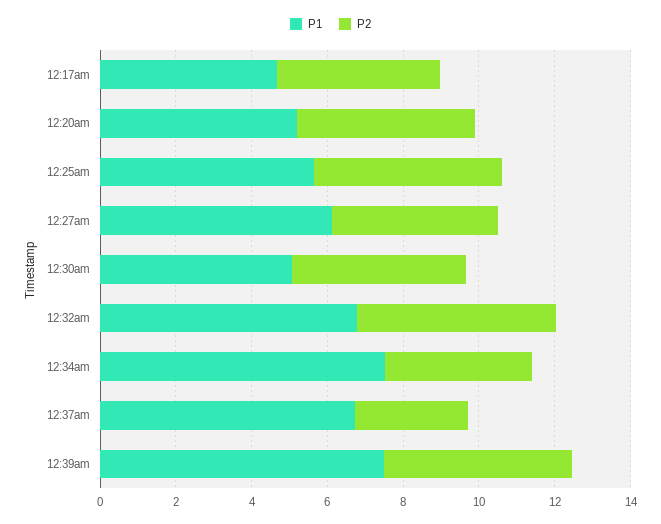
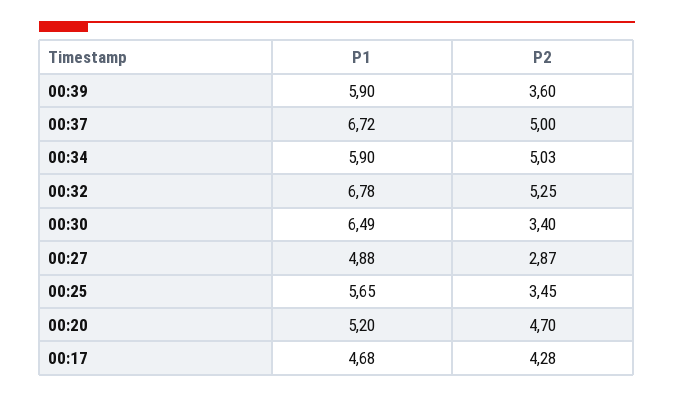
P2, 12:25am: 5 -> 3.45
P1, 12:27am: 6 -> 4.88
P2, 12:27am: 4.5 -> 2.87
P1, 12:30am: 5 -> 6.49
P2, 12:30am: 4.5 -> 3.4
P1, 12:34am: 7.5 -> 5.9
P2, 12:34am: 4 -> 5.03
P2, 12:37am: 3 -> 5
P1, 12:39am: 7.5 -> 5.9
P2, 12:39am: 5 -> 3.6

